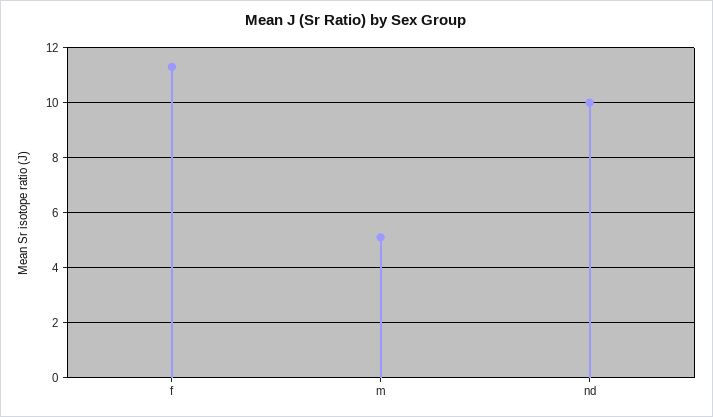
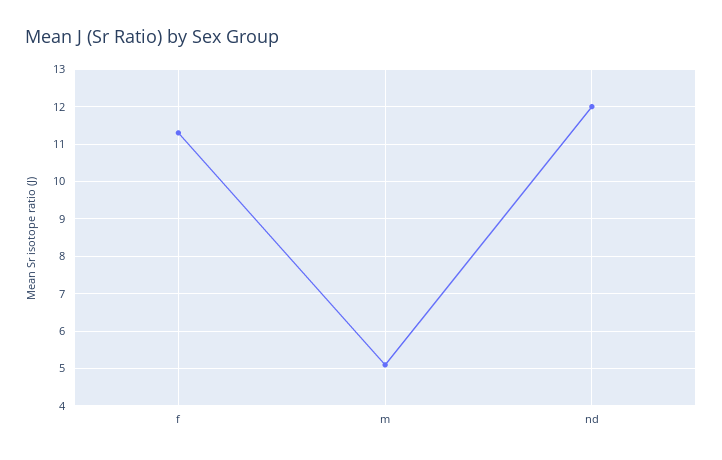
nd: 10 -> 12

